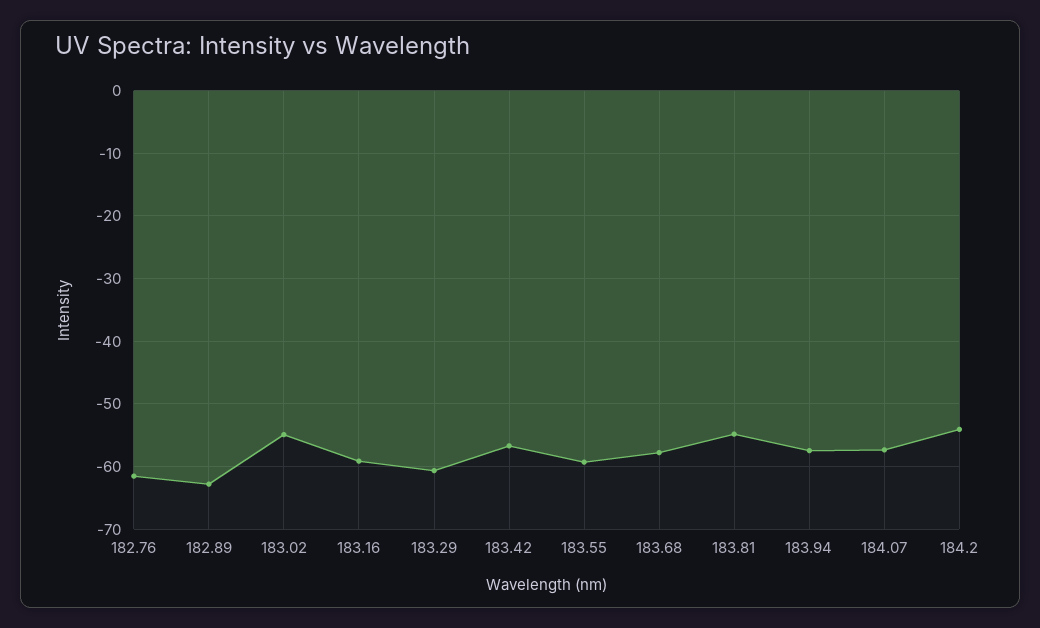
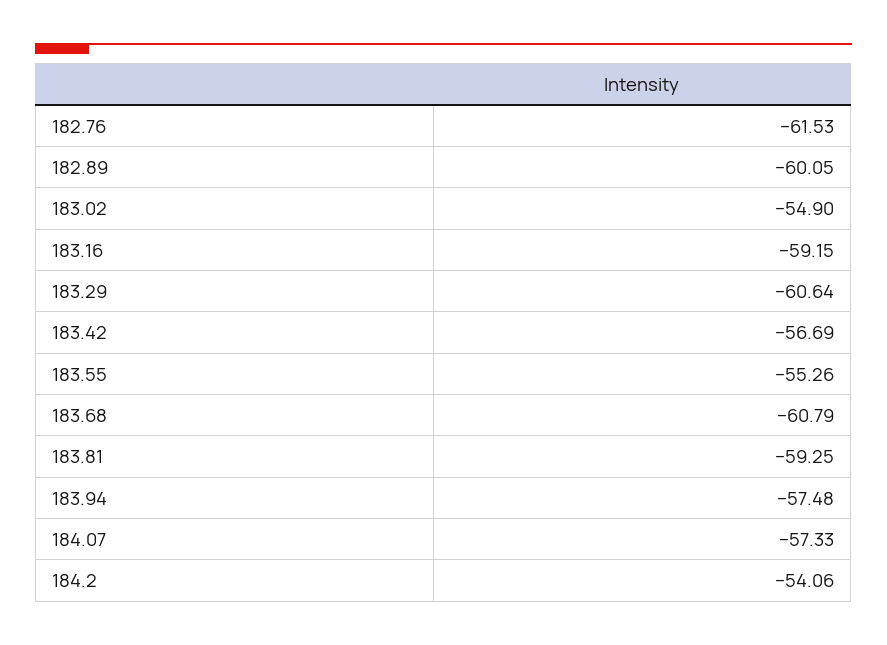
182.89: -63 -> -60.05
183.55: -59 -> -55.26
183.68: -58 -> -60.79
183.81: -55 -> -59.25

